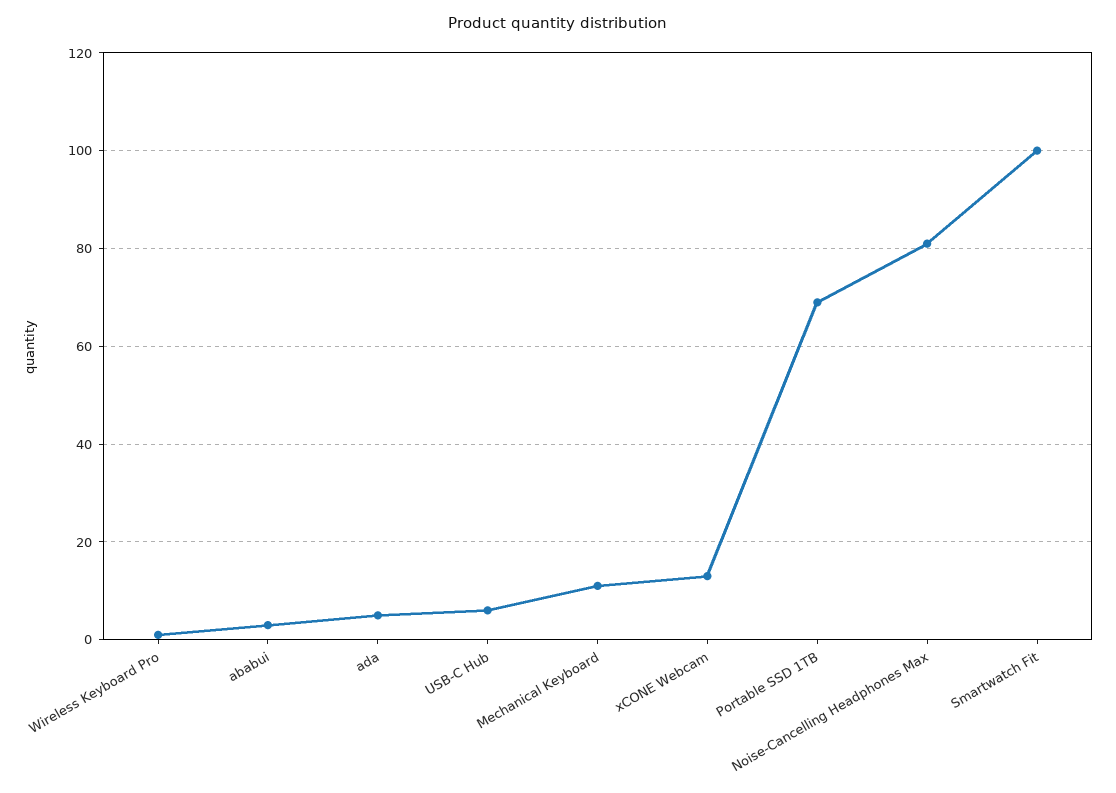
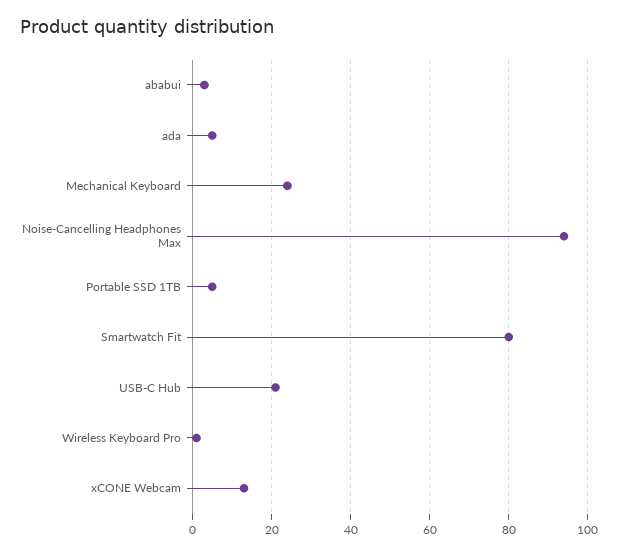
USB-C Hub: 5 -> 20
Mechanical Keyboard: 10 -> 25
Portable SSD 1TB: 70 -> 5
Noise-Cancelling Headphones Max: 80 -> 95
Smartwatch Fit: 100 -> 80

